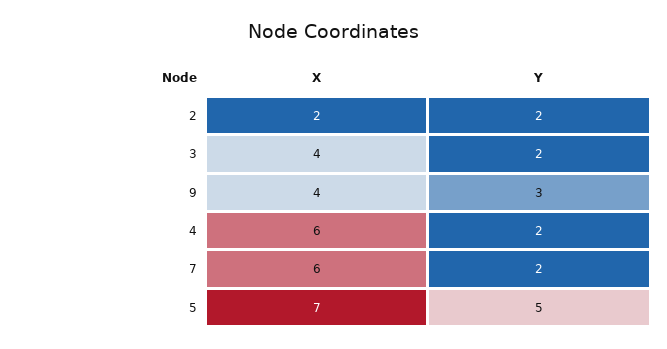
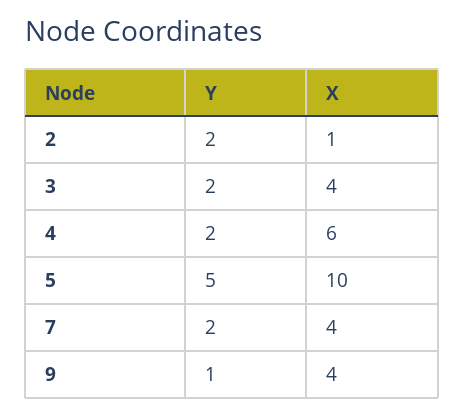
X, 2: 2 -> 1
Y, 9: 3 -> 1
X, 7: 6 -> 4
X, 5: 7 -> 10

